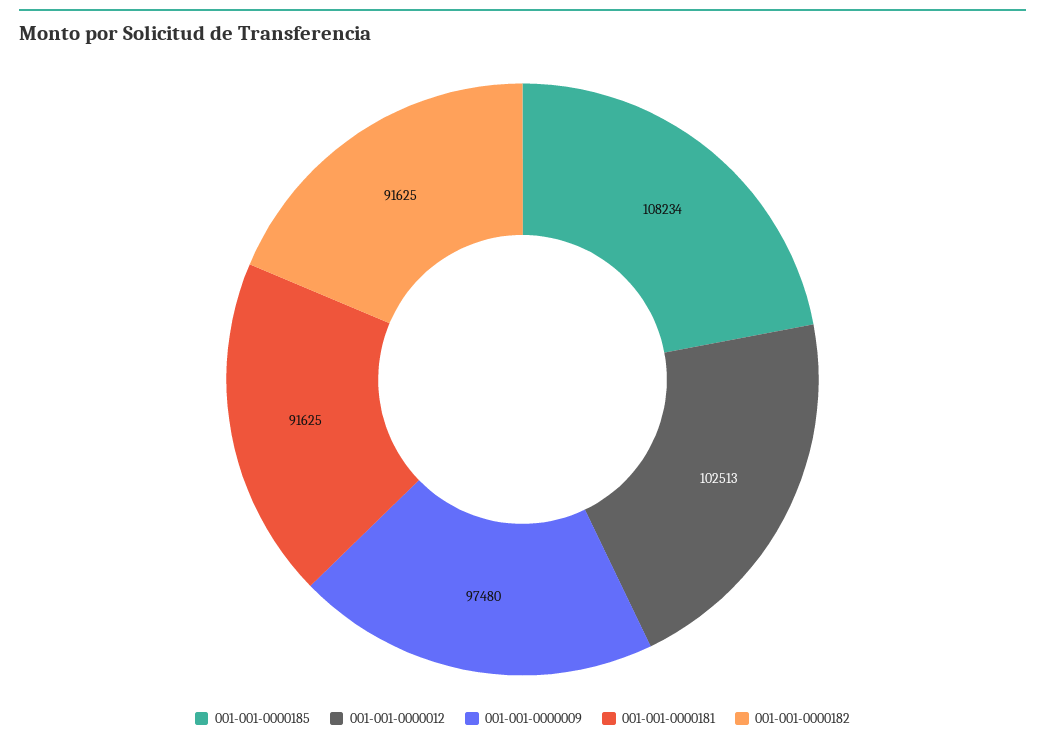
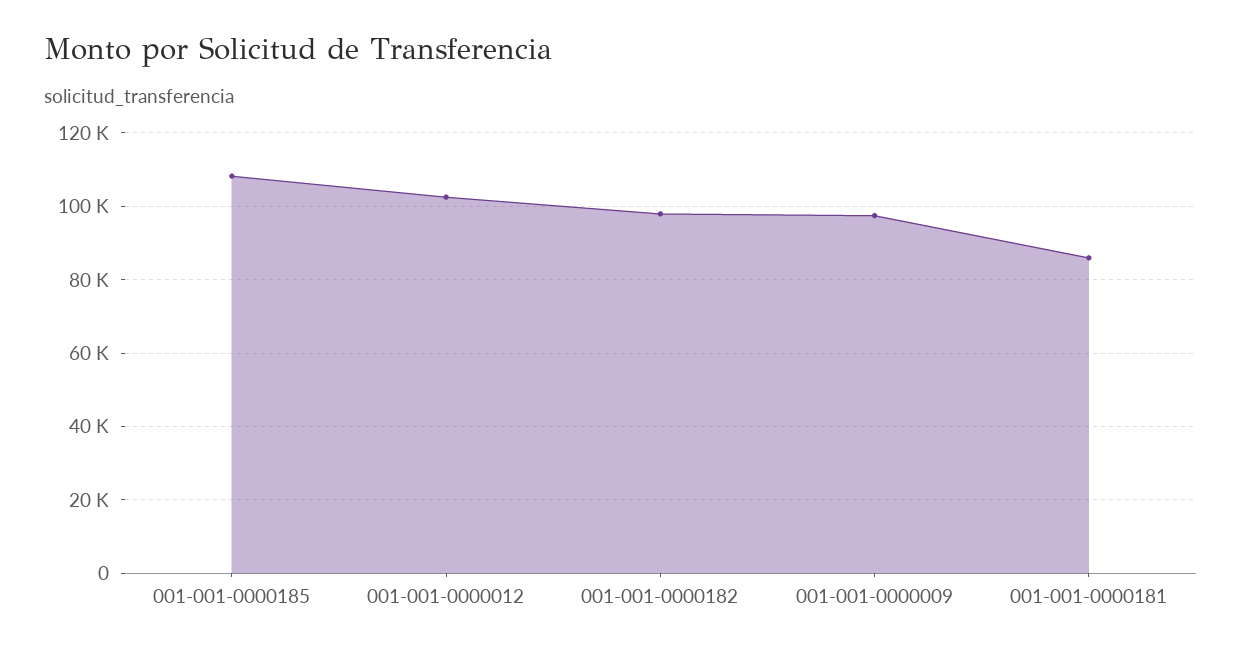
001-001-0000181: 91625 -> 86000
001-001-0000182: 91625 -> 98000

